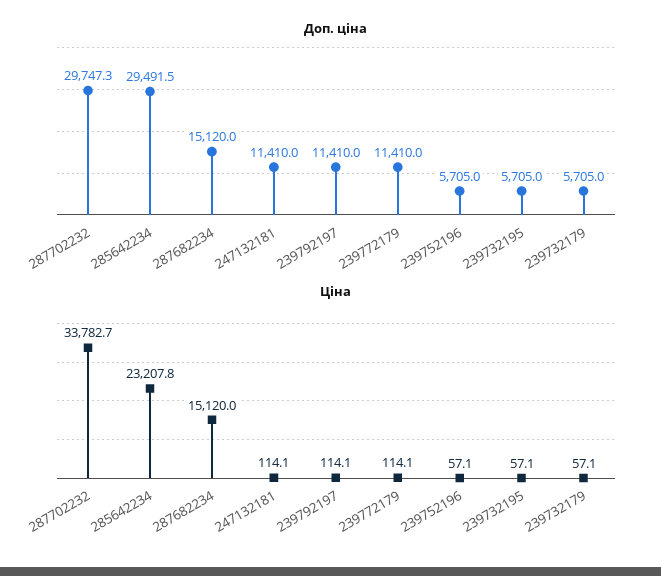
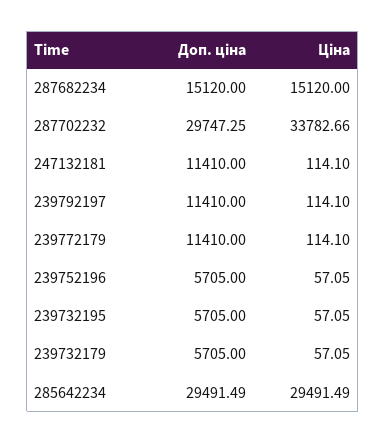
Ціна, 285642234: 23207.8 -> 29491.49

